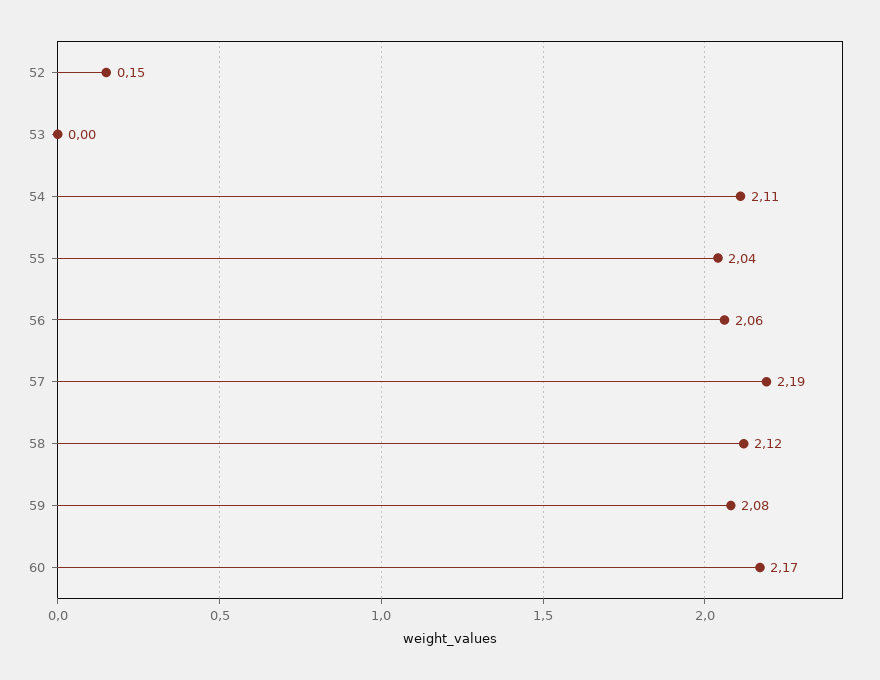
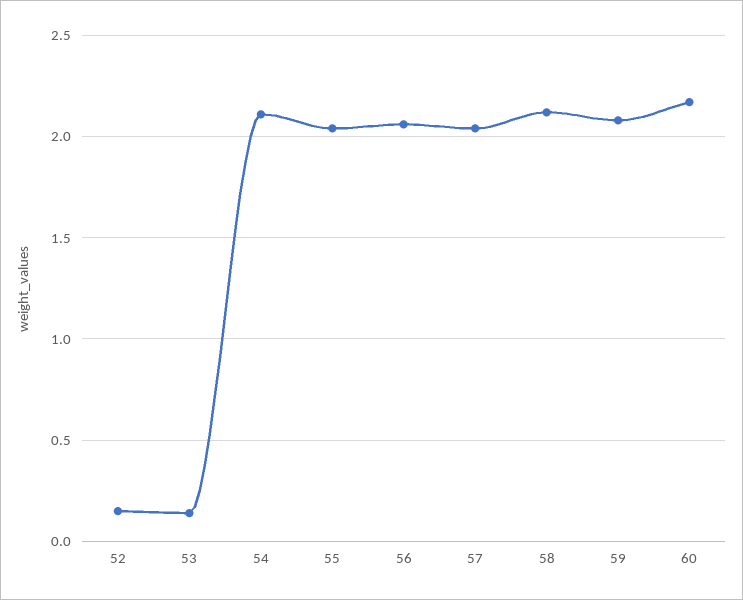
53: 0 -> 0.15
57: 2.19 -> 2.05

